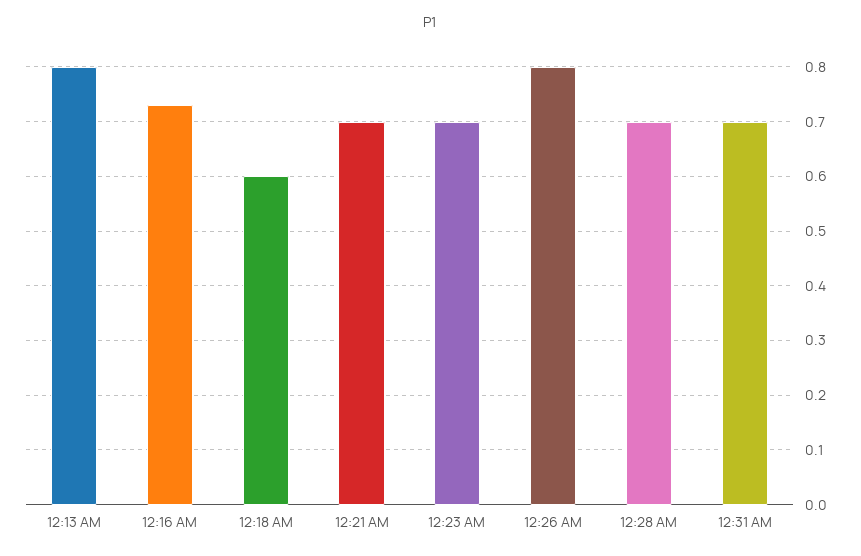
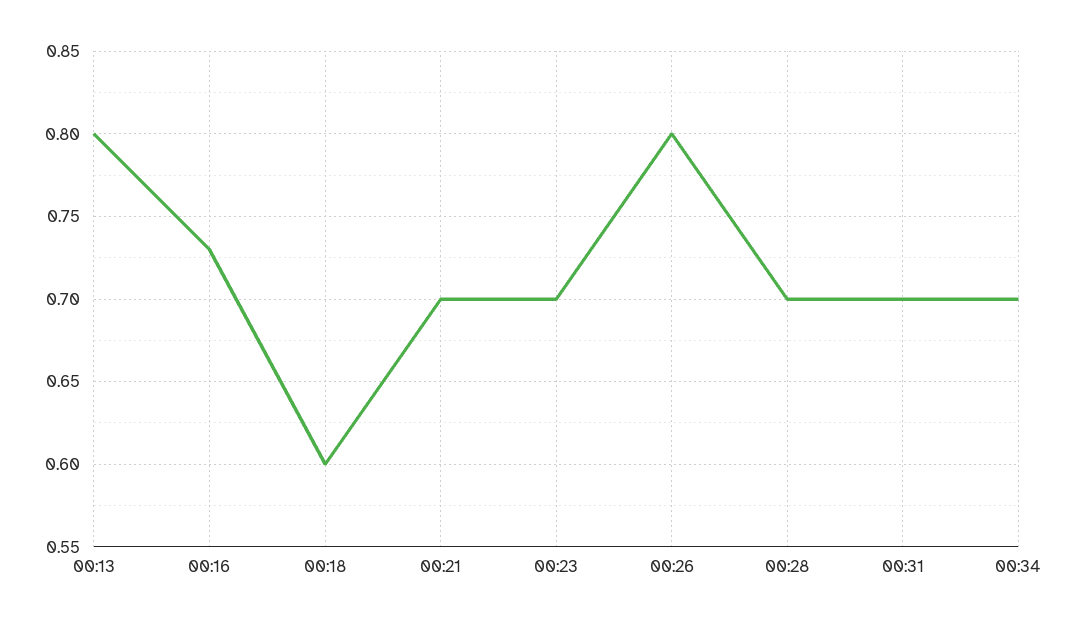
00:34: none -> 0.7

